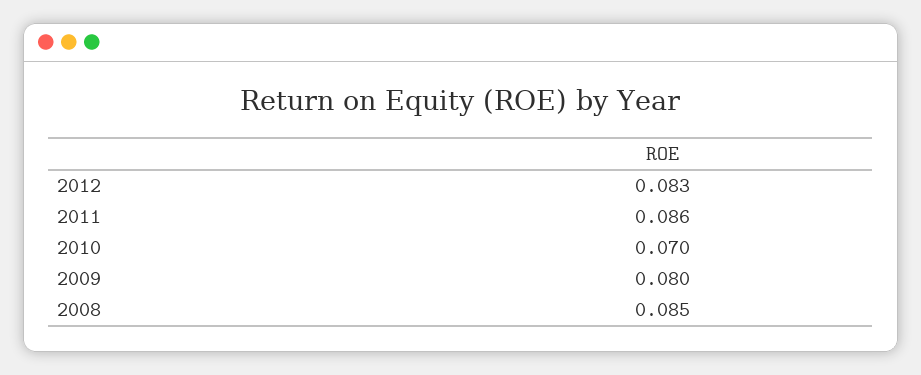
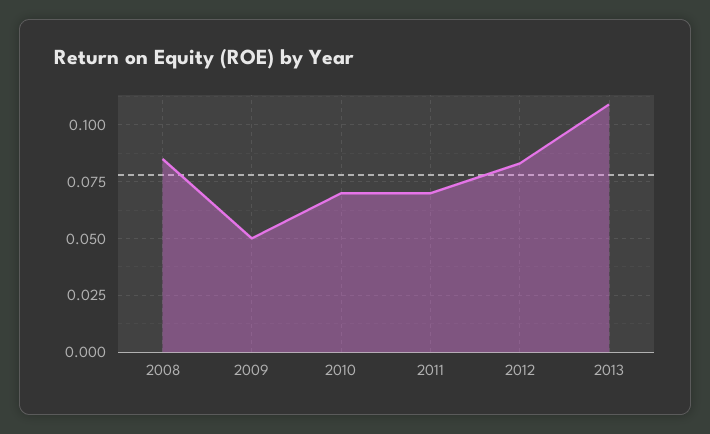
2011: 0.086 -> 0.07
2009: 0.08 -> 0.05
2013: none -> 0.11

